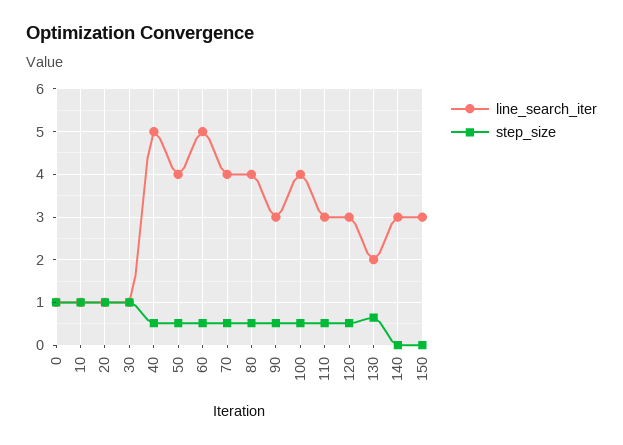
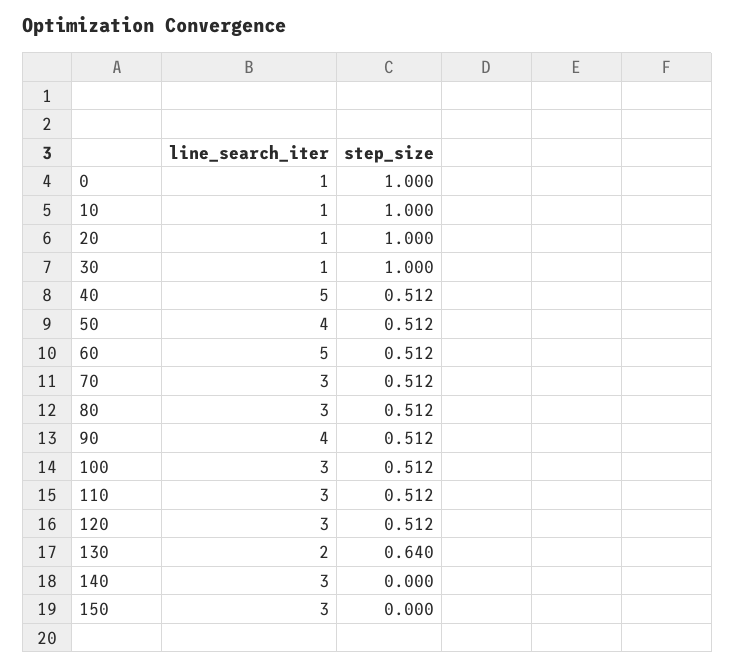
line_search_iter, 70: 4 -> 3
line_search_iter, 80: 4 -> 3
line_search_iter, 90: 3 -> 4
line_search_iter, 100: 4 -> 3

